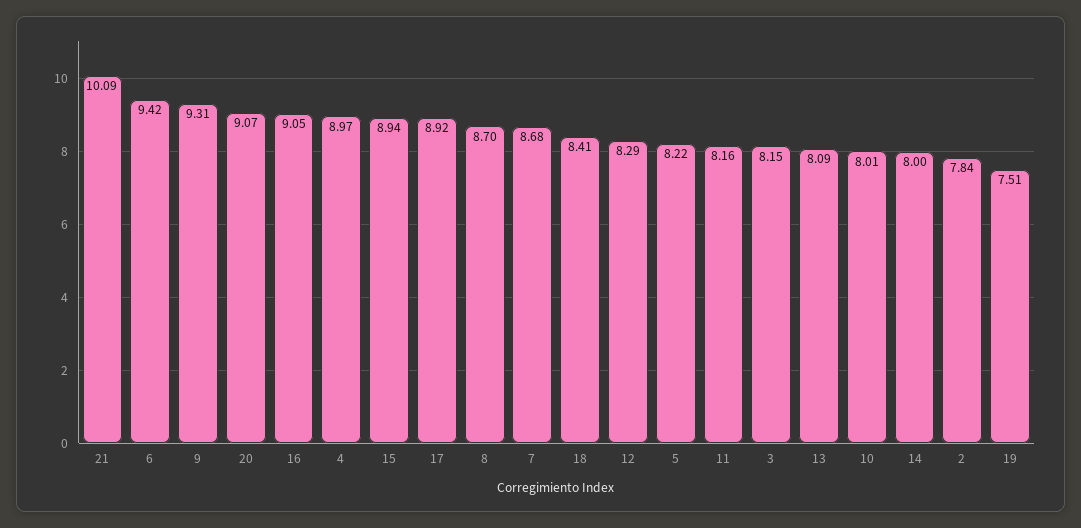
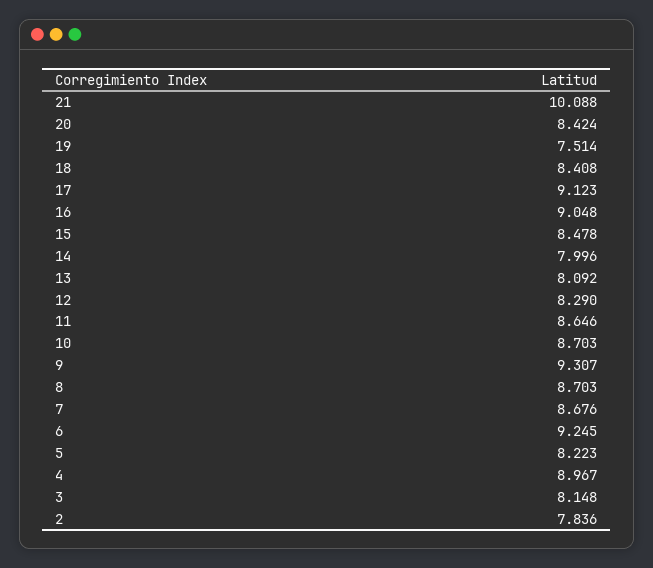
6: 9.42 -> 9.245
20: 9.07 -> 8.424
15: 8.94 -> 8.478
17: 8.92 -> 9.123
11: 8.16 -> 8.646
10: 8.01 -> 8.703

